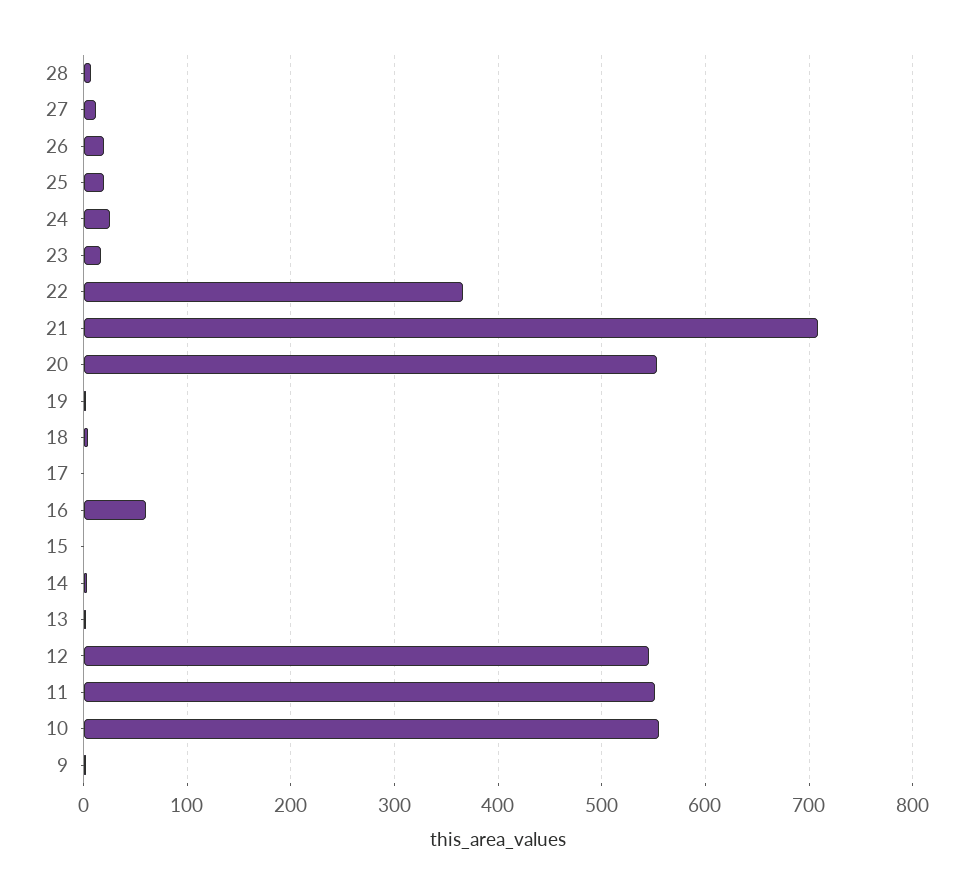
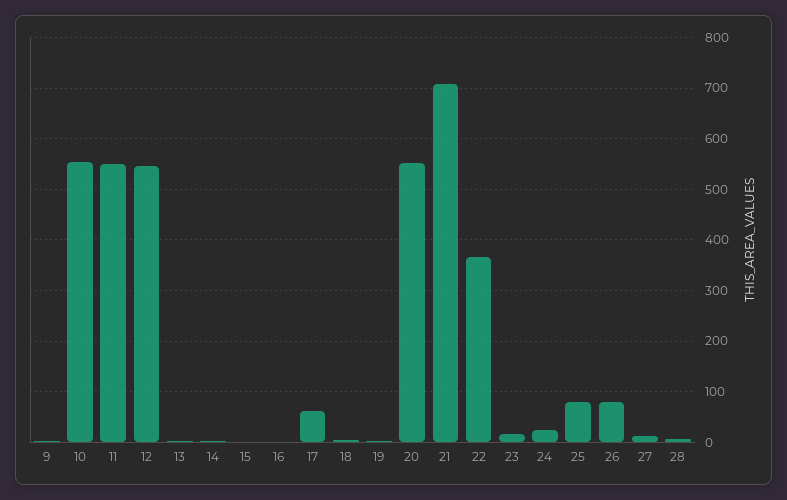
26: 20 -> 80
25: 20 -> 80
17: 0 -> 60
16: 60 -> 0

